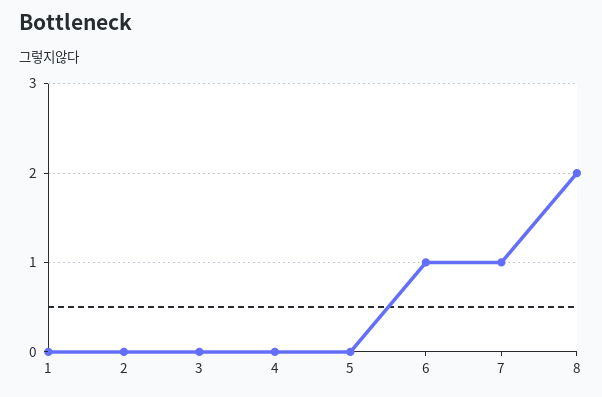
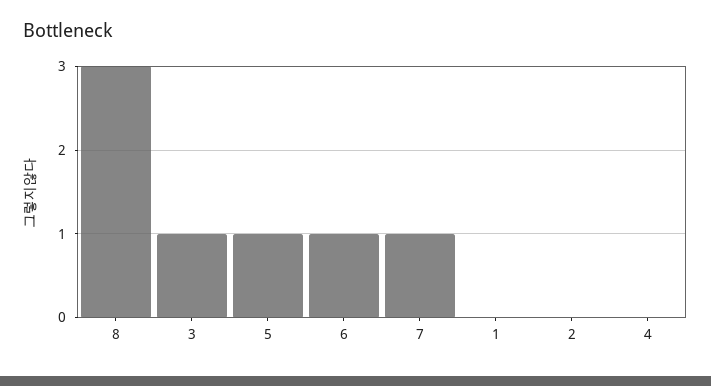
3: 0 -> 1
5: 0 -> 1
8: 2 -> 3

